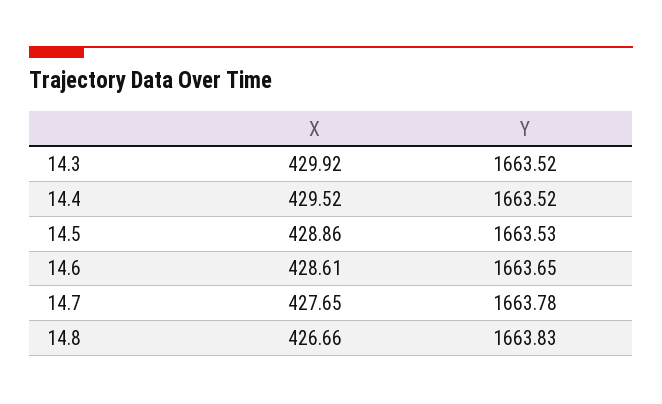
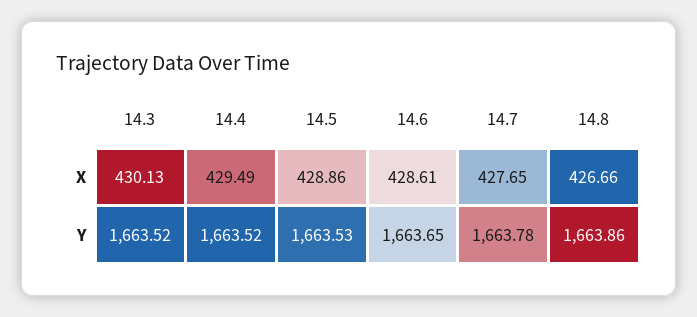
X, 14.3: 429.92 -> 430.13
X, 14.4: 429.52 -> 429.49
Y, 14.8: 1663.83 -> 1663.86

